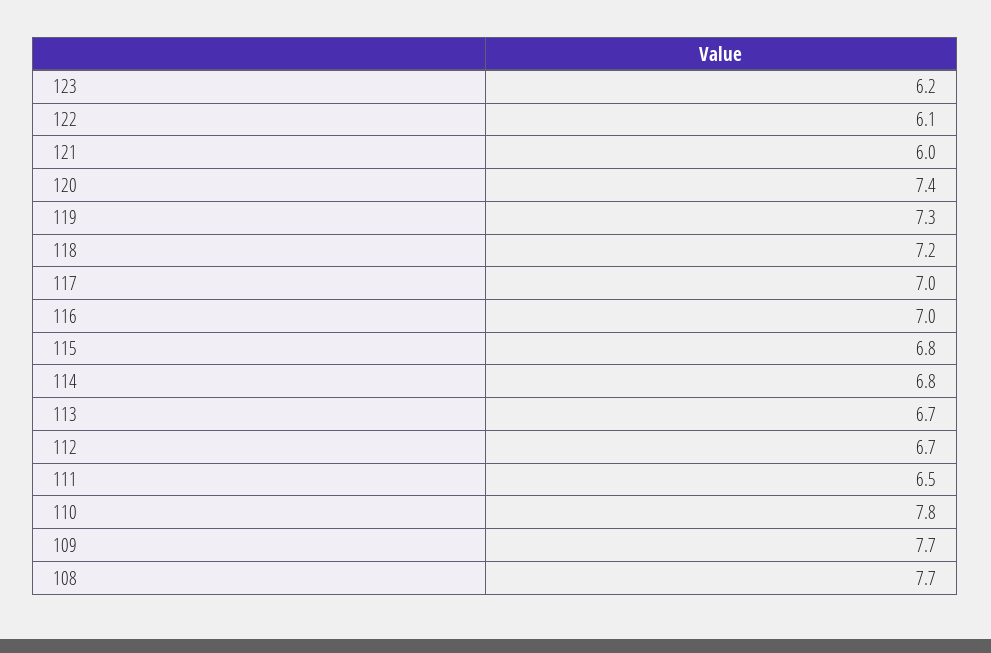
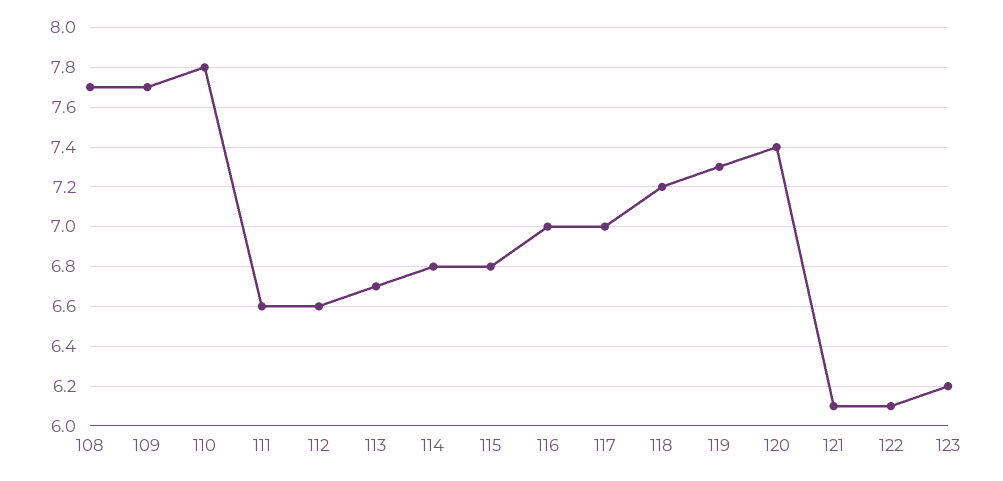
121: 6 -> 6.1
112: 6.7 -> 6.6
111: 6.5 -> 6.6

